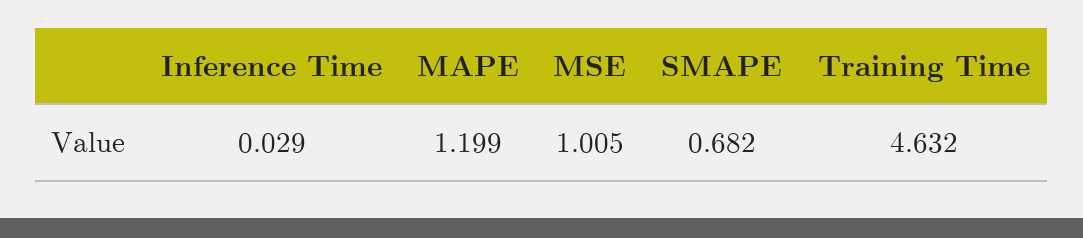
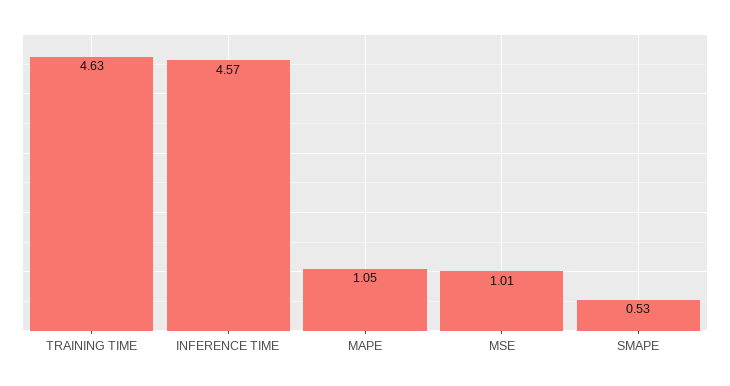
Inference Time: 0.029 -> 4.57
MAPE: 1.199 -> 1.05
SMAPE: 0.682 -> 0.53

